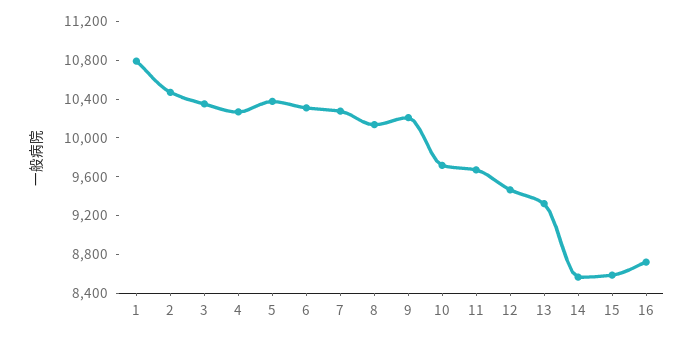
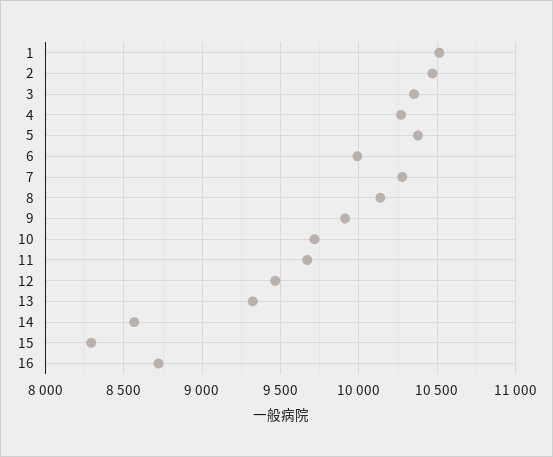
1: 10800 -> 10500
6: 10300 -> 10000
9: 10200 -> 9900
15: 8600 -> 8300

